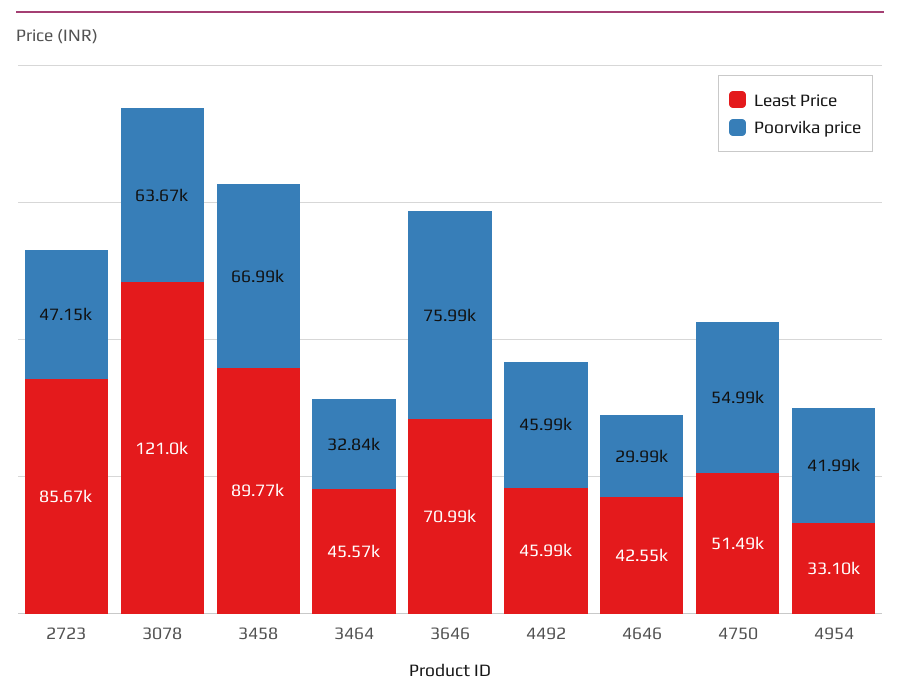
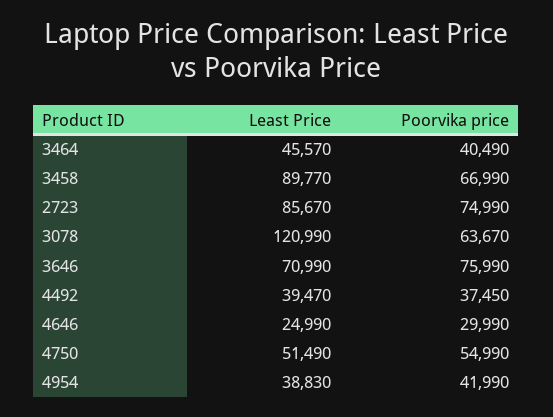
Poorvika price, 2723: 47150 -> 74990
Poorvika price, 3464: 32840 -> 40490
Least Price, 4492: 45990 -> 39470
Poorvika price, 4492: 45990 -> 37450
Least Price, 4646: 42550 -> 24990
Least Price, 4954: 33100 -> 38830

